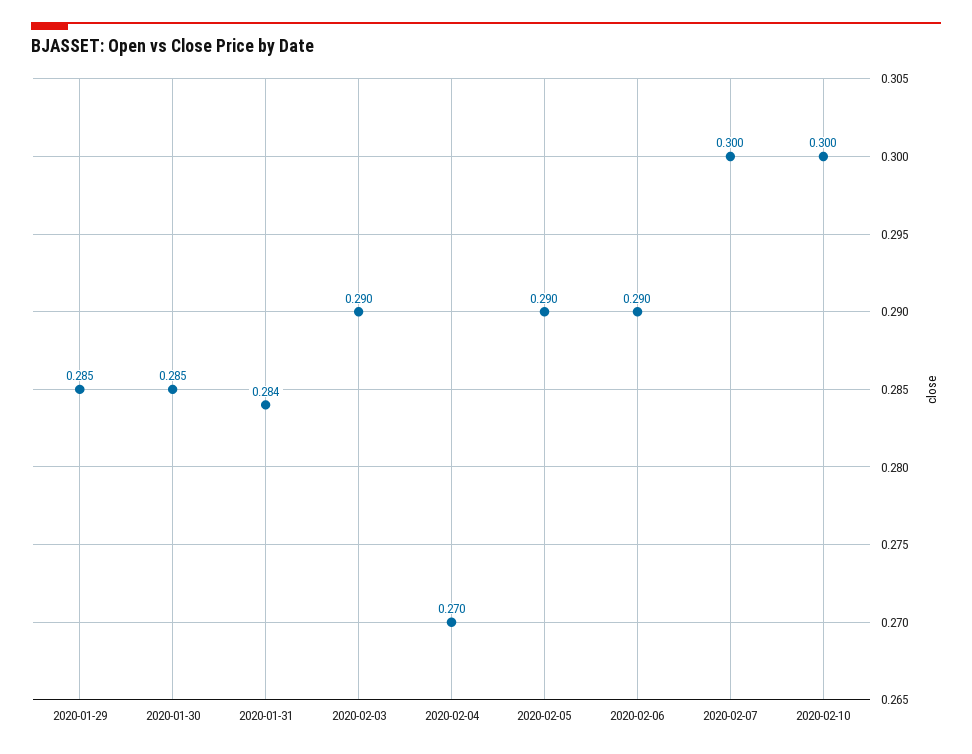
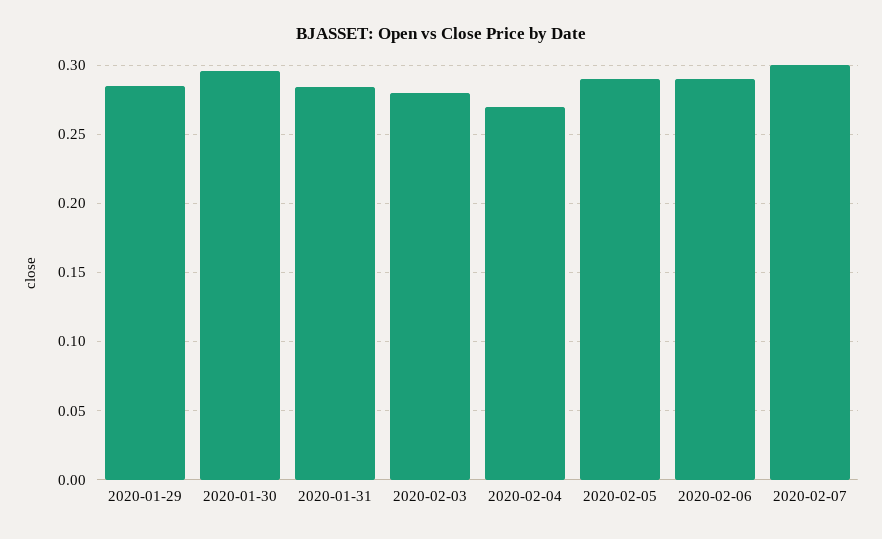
2020-01-30: 0.285 -> 0.295
2020-02-03: 0.29 -> 0.28
2020-02-10: 0.3 -> none

